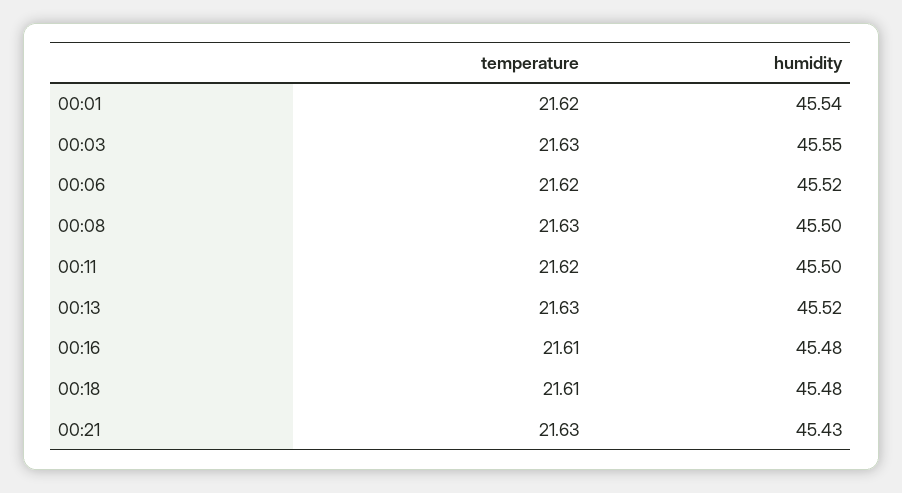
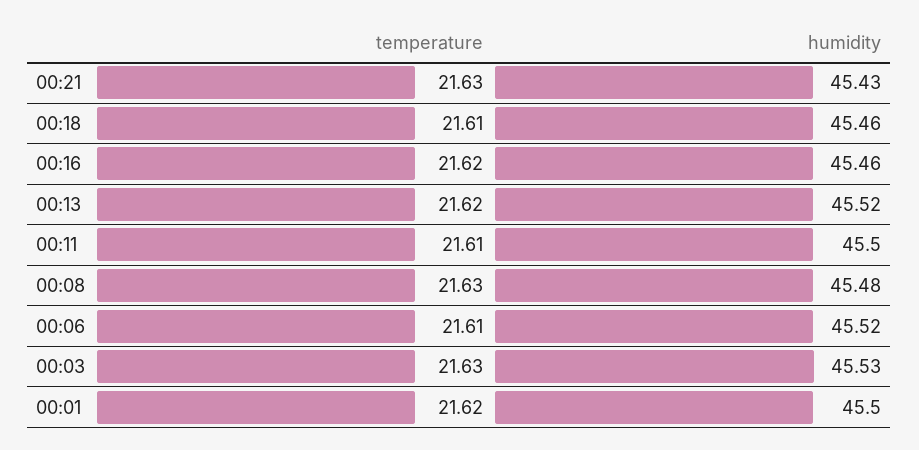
humidity, 00:01: 45.54 -> 45.5
humidity, 00:03: 45.55 -> 45.53
temperature, 00:06: 21.62 -> 21.61
humidity, 00:08: 45.5 -> 45.48
temperature, 00:11: 21.62 -> 21.61
temperature, 00:13: 21.63 -> 21.62
temperature, 00:16: 21.61 -> 21.62
humidity, 00:16: 45.48 -> 45.46
humidity, 00:18: 45.48 -> 45.46

